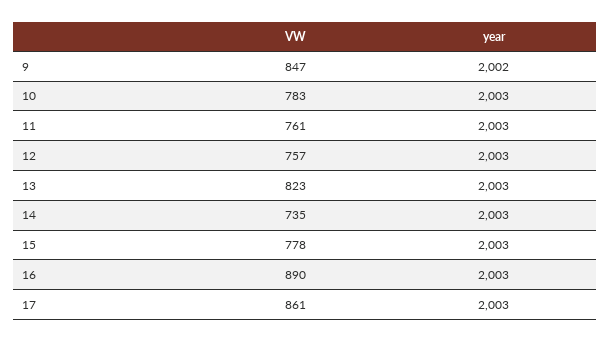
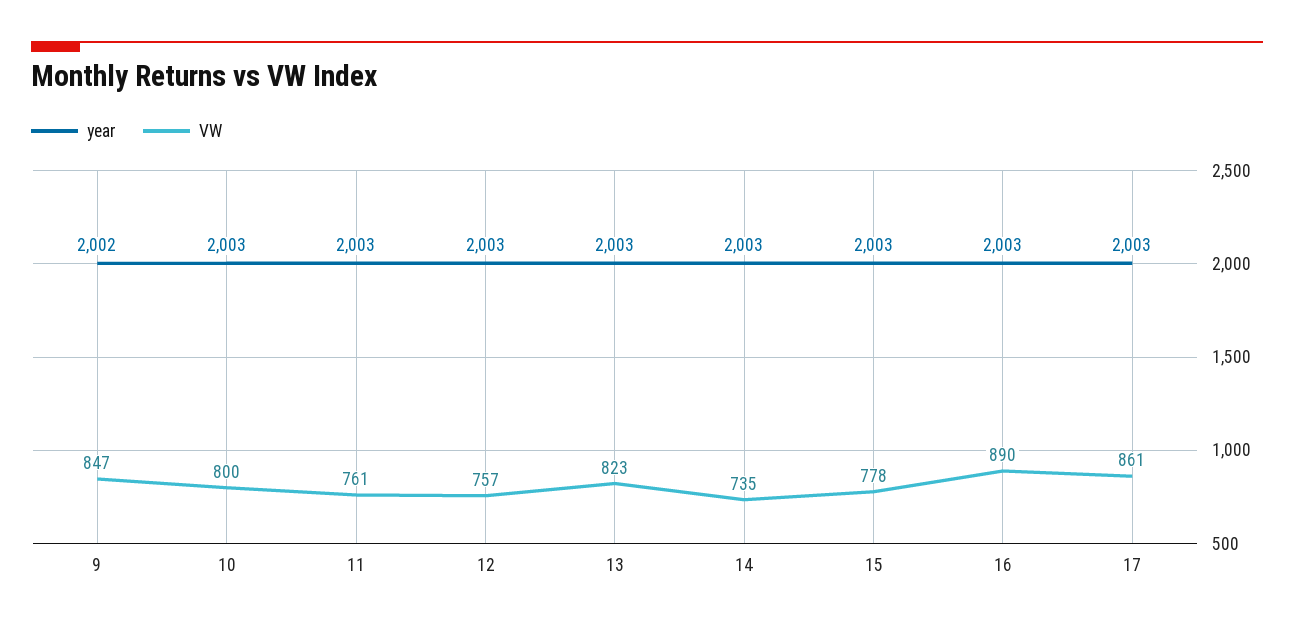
VW, 10: 783 -> 800

